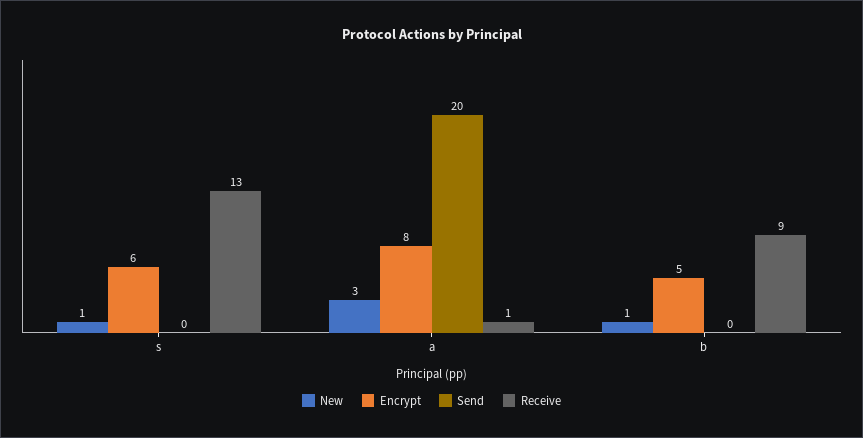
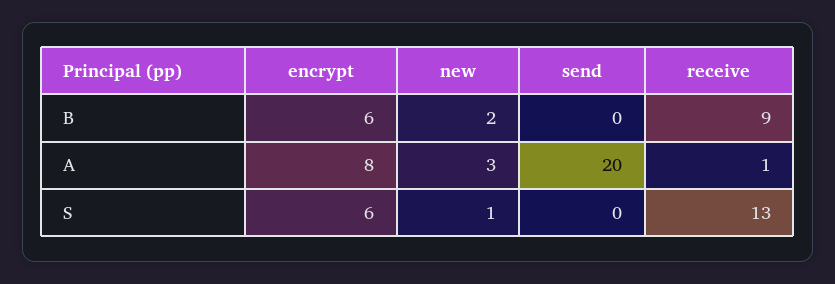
New, b: 1 -> 2
Encrypt, b: 5 -> 6

